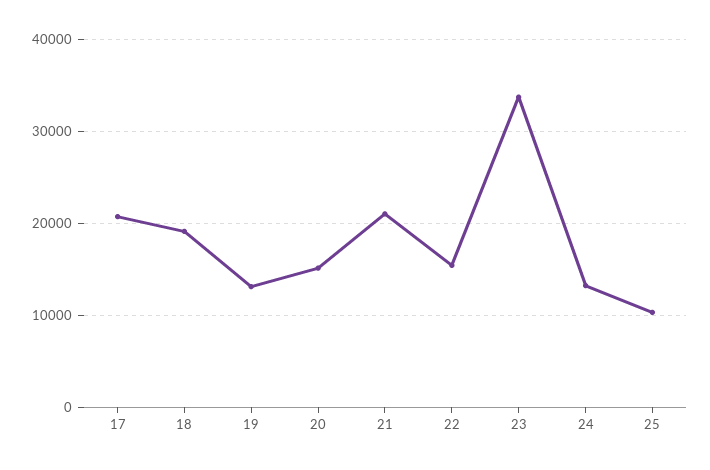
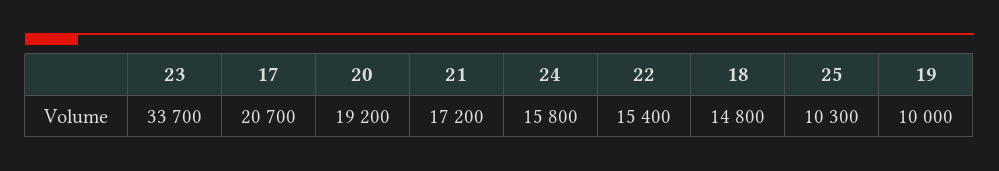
18: 19000 -> 14800
19: 13000 -> 10000
20: 15000 -> 19200
21: 21000 -> 17200
24: 13000 -> 15800

